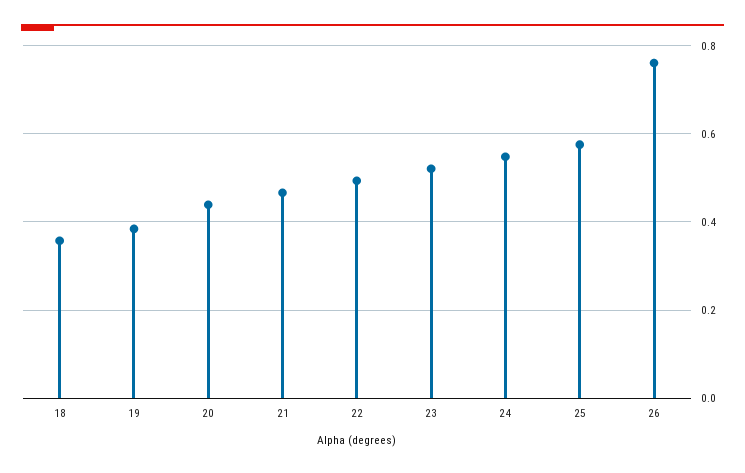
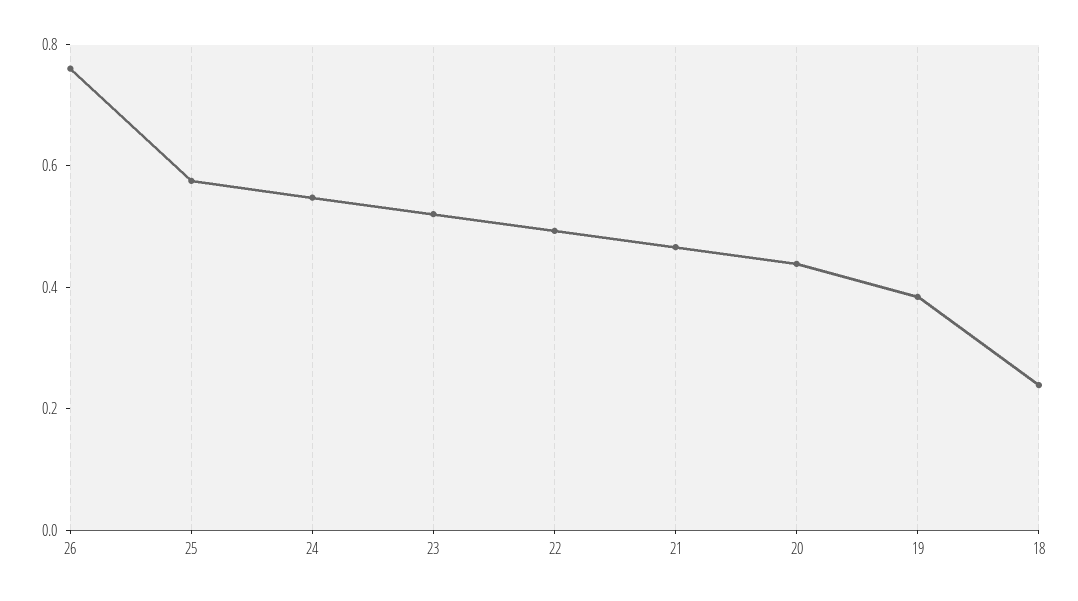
18: 0.36 -> 0.25

